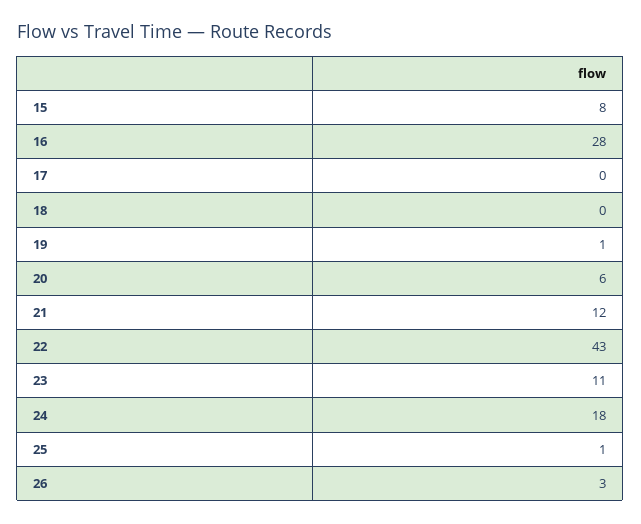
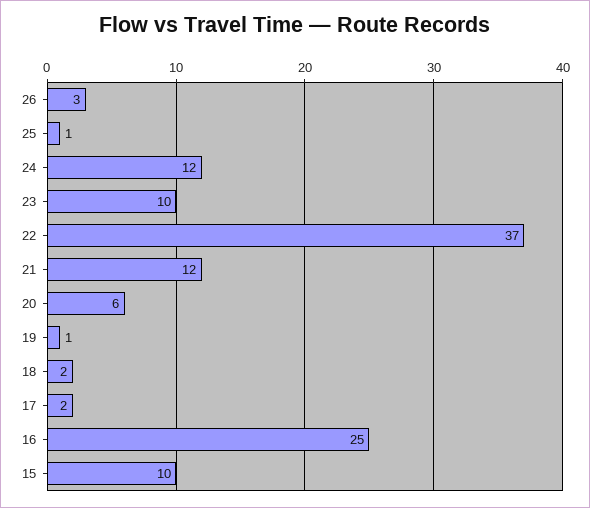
15: 8 -> 10
16: 28 -> 25
17: 0 -> 2
18: 0 -> 2
22: 43 -> 37
23: 11 -> 10
24: 18 -> 12

